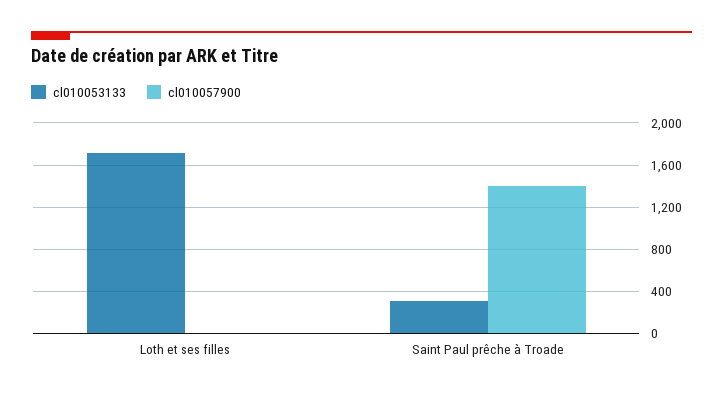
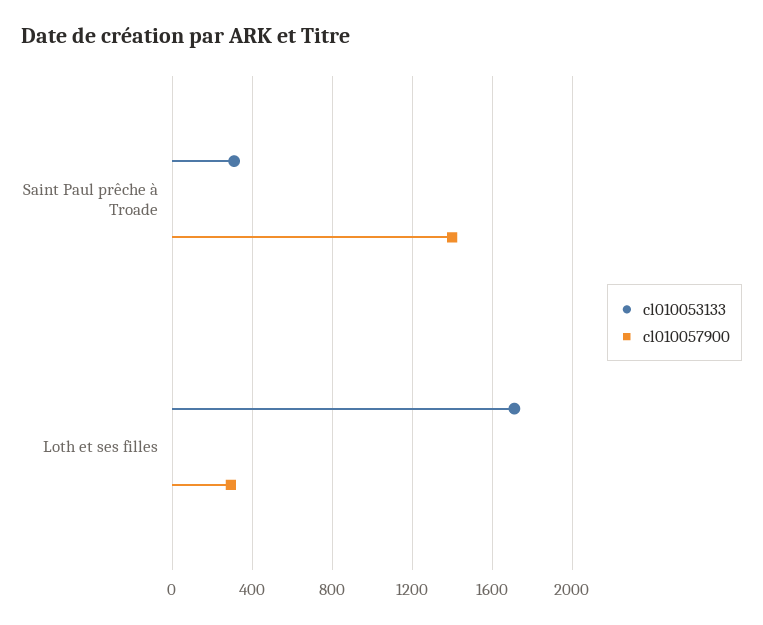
cl010057900, Loth et ses filles: 0 -> 300

